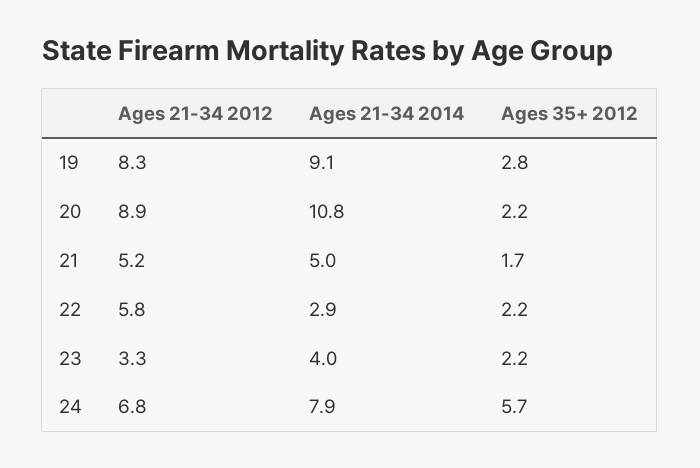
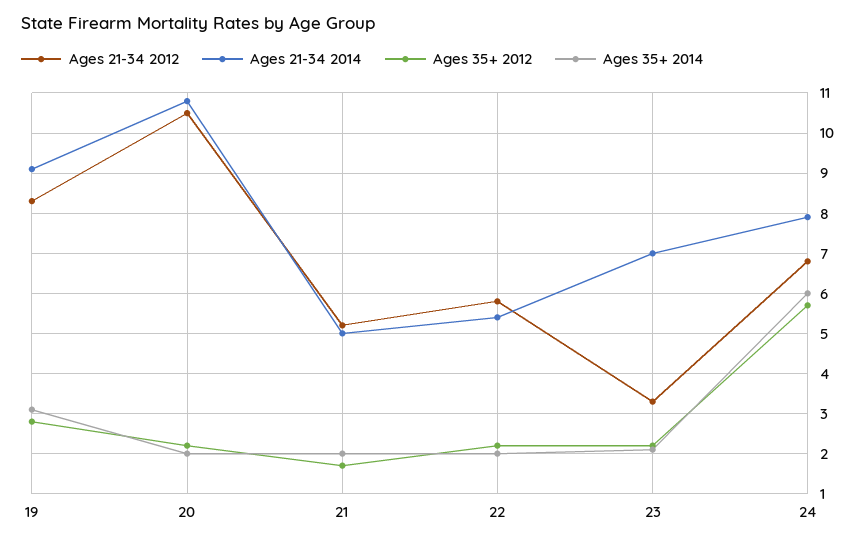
Ages 21-34 2012, 20: 8.9 -> 10.5
Ages 21-34 2014, 22: 2.9 -> 5.5
Ages 21-34 2014, 23: 4 -> 7
Ages 35+ 2014, 19: none -> 3
Ages 35+ 2014, 20: none -> 2
Ages 35+ 2014, 21: none -> 2
Ages 35+ 2014, 22: none -> 2
Ages 35+ 2014, 23: none -> 2
Ages 35+ 2014, 24: none -> 6

